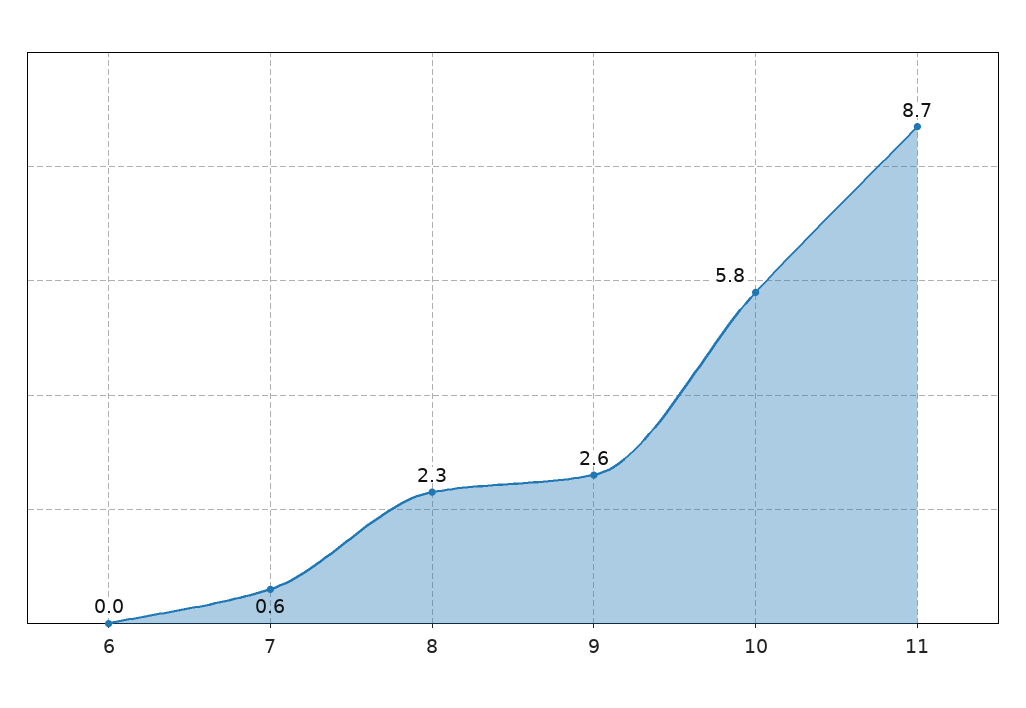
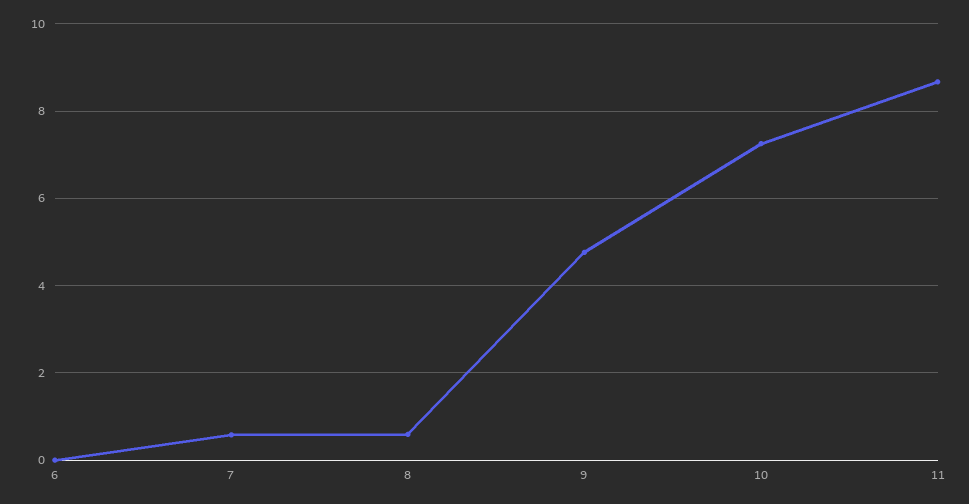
8: 2.3 -> 0.6
9: 2.6 -> 4.8
10: 5.8 -> 7.2

